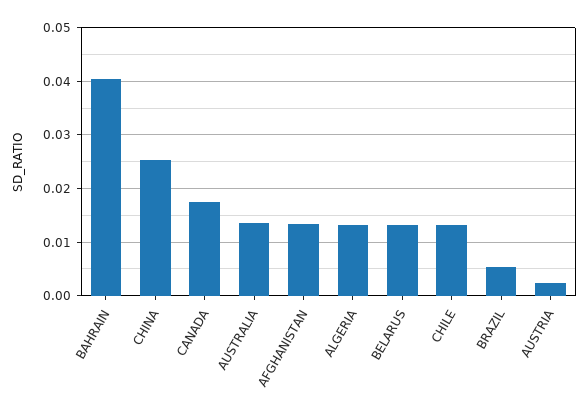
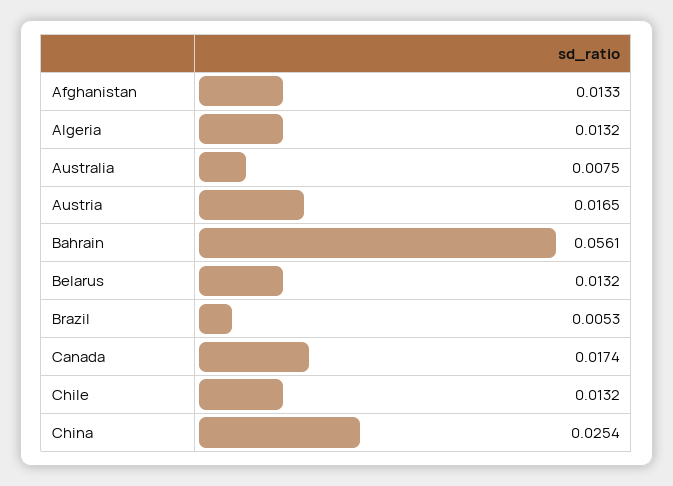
BAHRAIN: 0.04 -> 0.0561
AUSTRALIA: 0.014 -> 0.0075
AUSTRIA: 0.002 -> 0.0165

